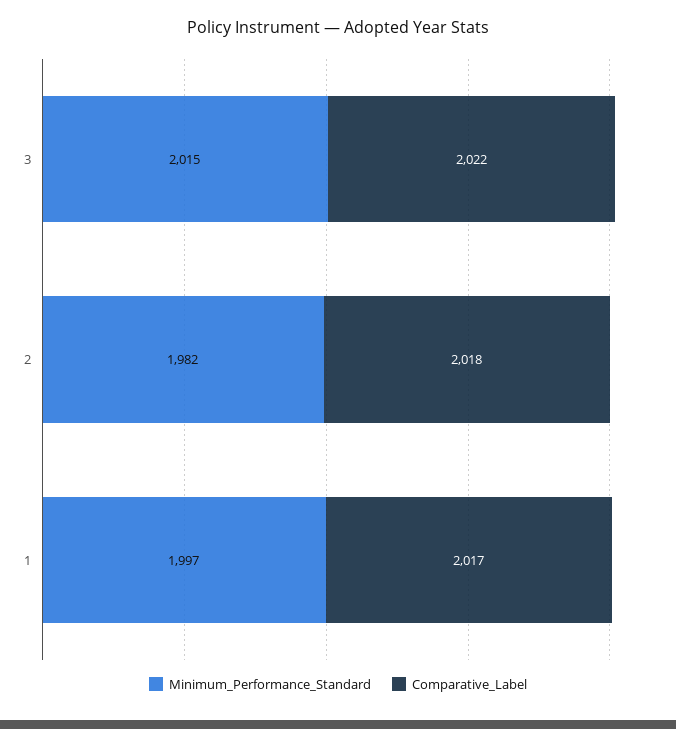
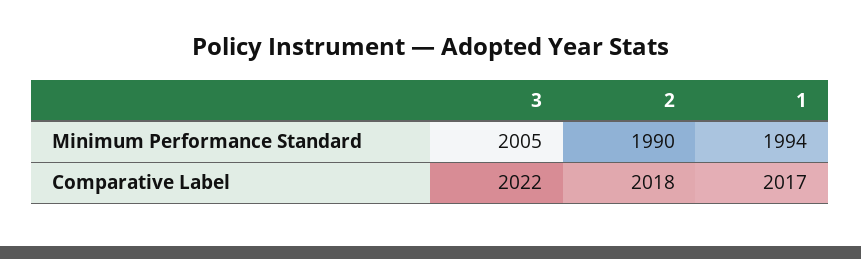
Minimum_Performance_Standard, 3: 2015 -> 2005
Minimum_Performance_Standard, 2: 1982 -> 1990
Minimum_Performance_Standard, 1: 1997 -> 1994

